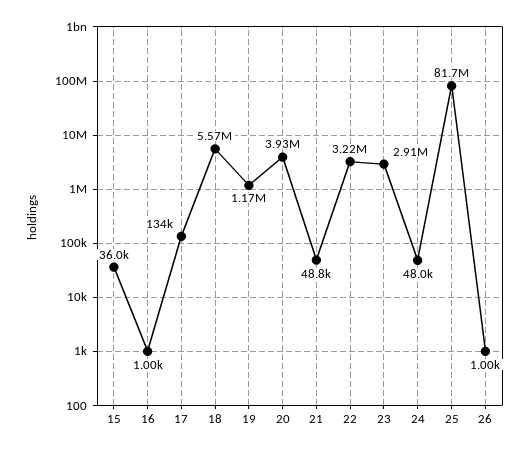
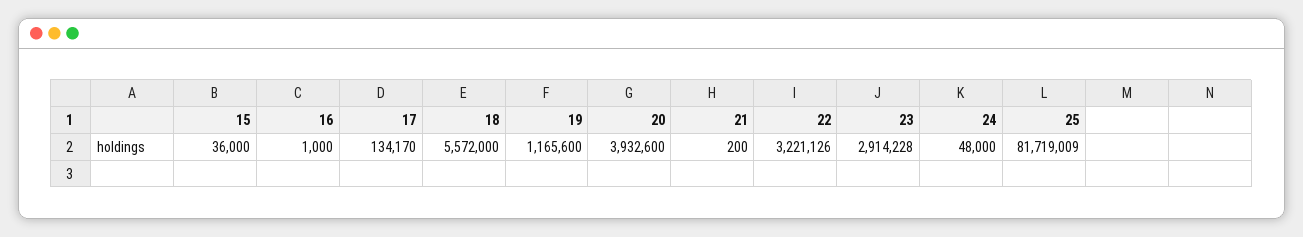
21: 48800 -> 200
26: 1000 -> none

